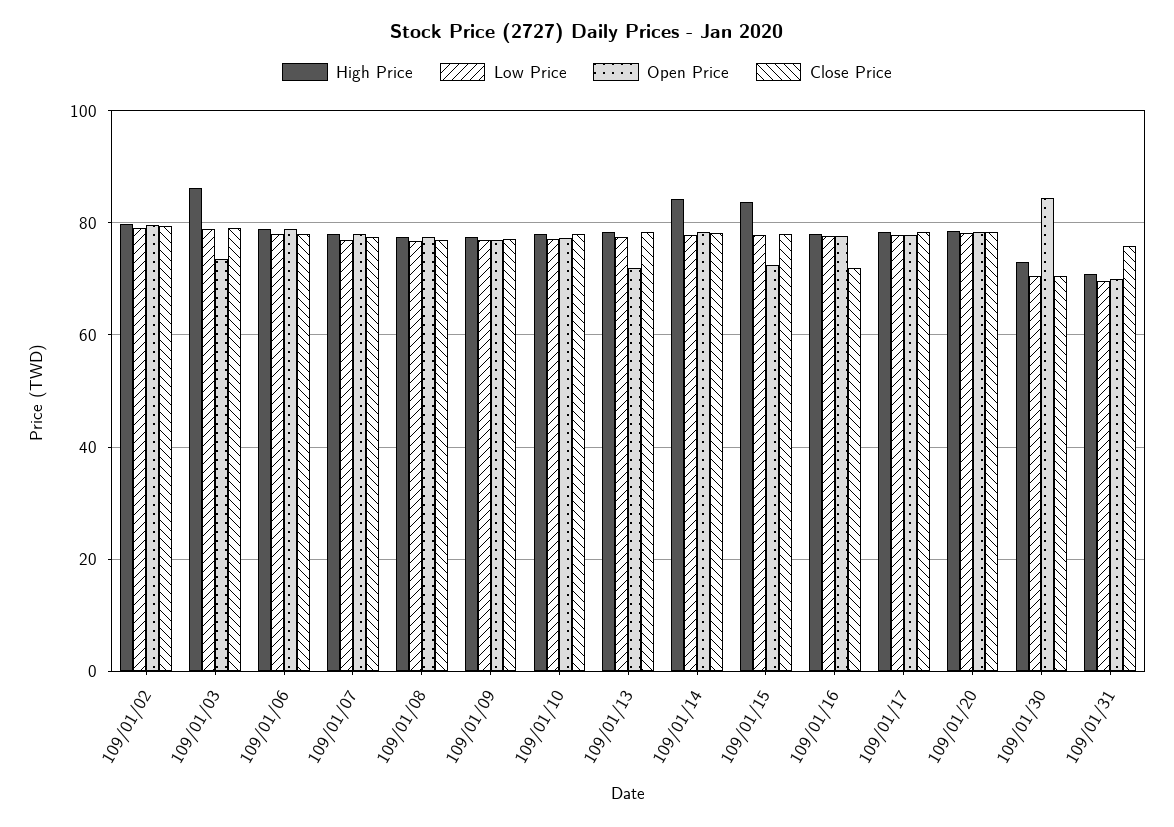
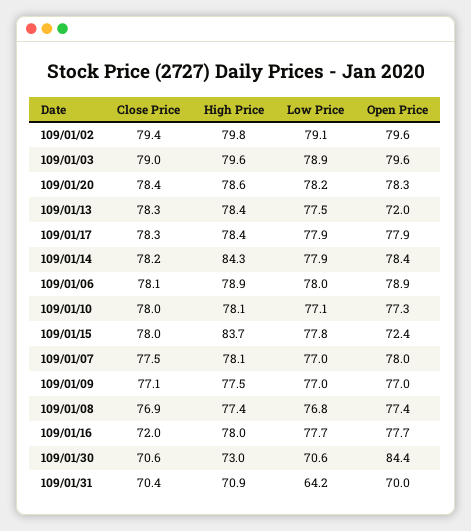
High Price, 109/01/03: 86 -> 79.6
Open Price, 109/01/03: 74 -> 79.6
Low Price, 109/01/31: 70 -> 64.2
Close Price, 109/01/31: 76 -> 70.4

